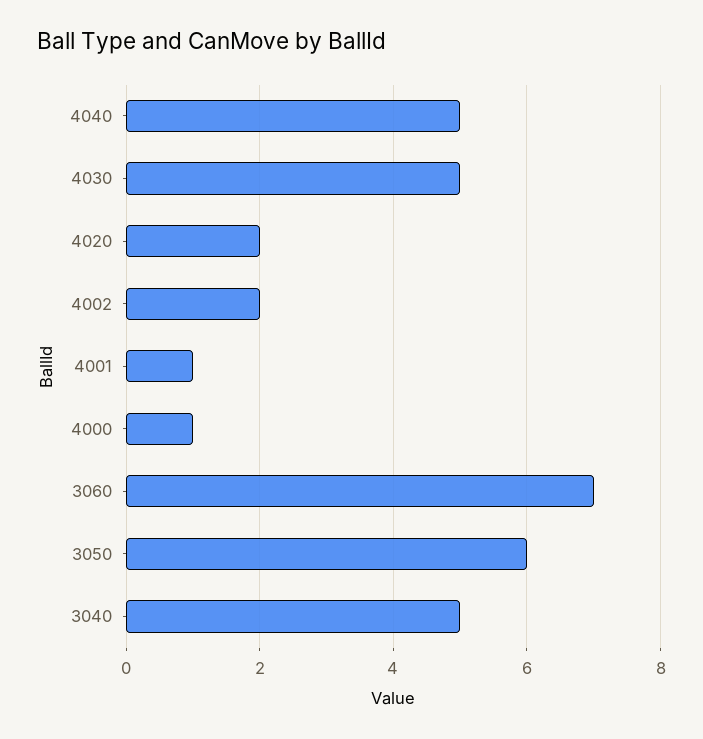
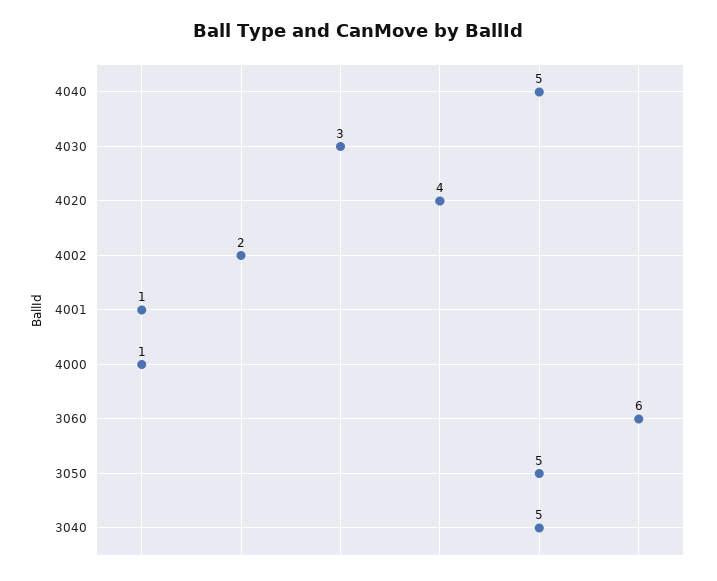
4030: 5 -> 3
4020: 2 -> 4
3060: 7 -> 6
3050: 6 -> 5

